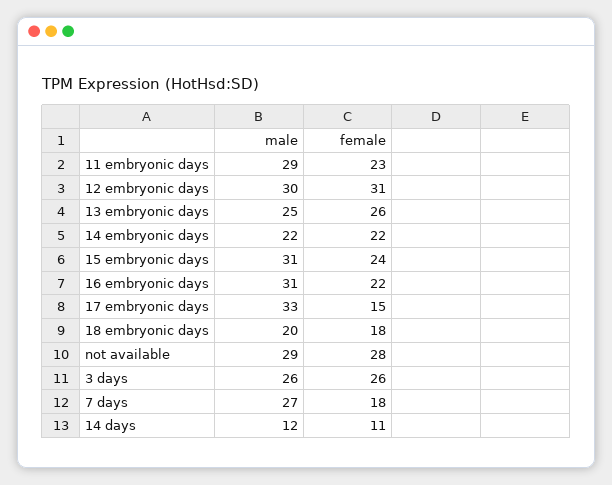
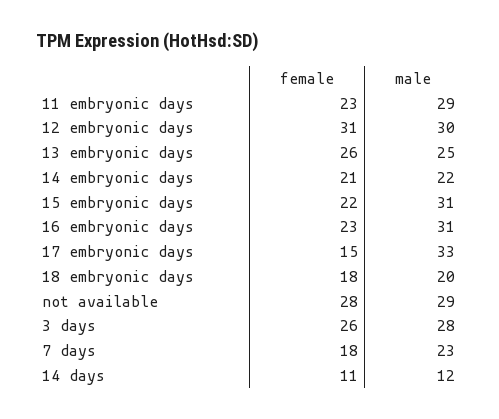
female, 14 embryonic days: 22 -> 21
female, 15 embryonic days: 24 -> 22
female, 16 embryonic days: 22 -> 23
male, 3 days: 26 -> 28
male, 7 days: 27 -> 23

